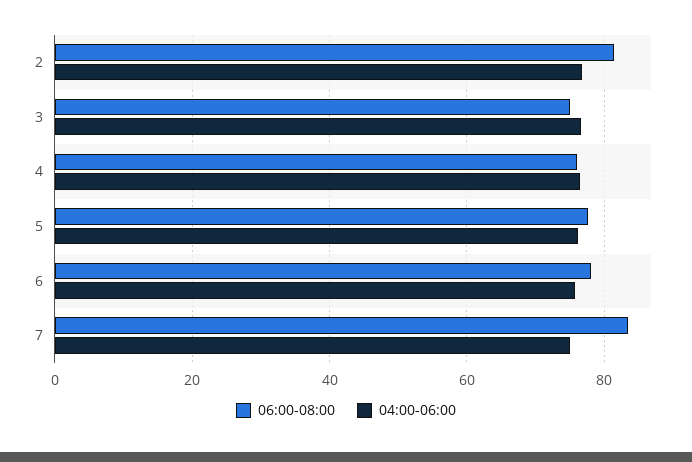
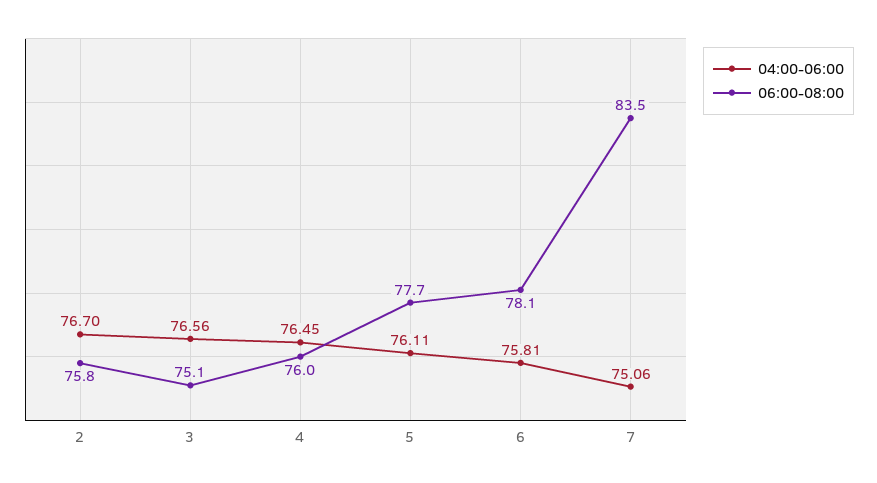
06:00-08:00, 2: 82 -> 75.8

